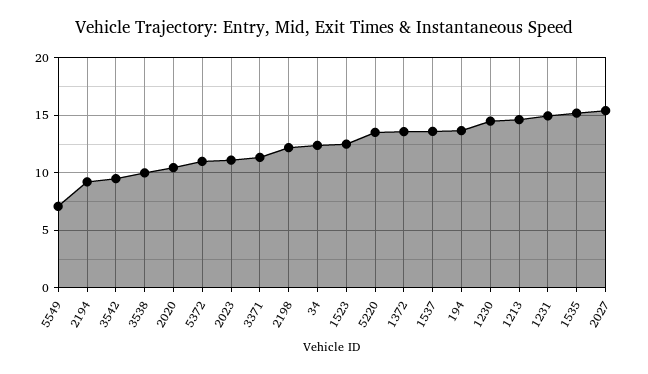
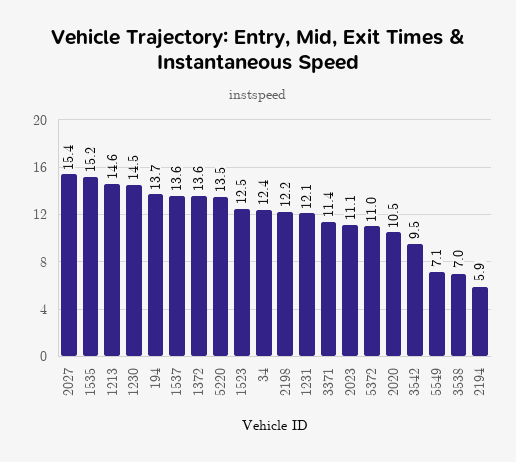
2194: 9 -> 5.9
3538: 10 -> 7
1231: 15 -> 12.1

